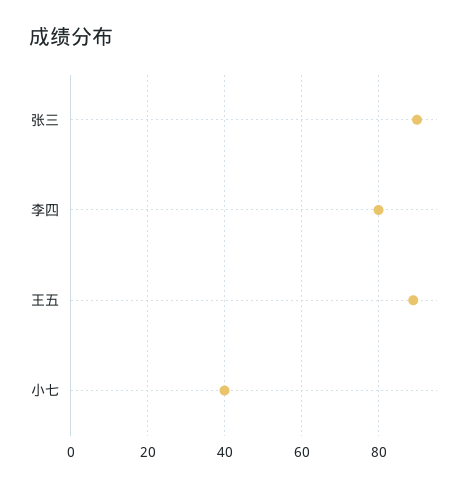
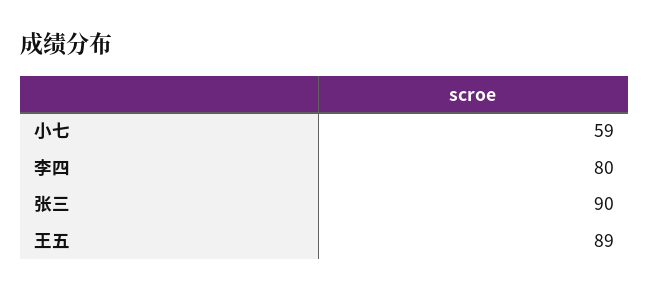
小七: 40 -> 59

